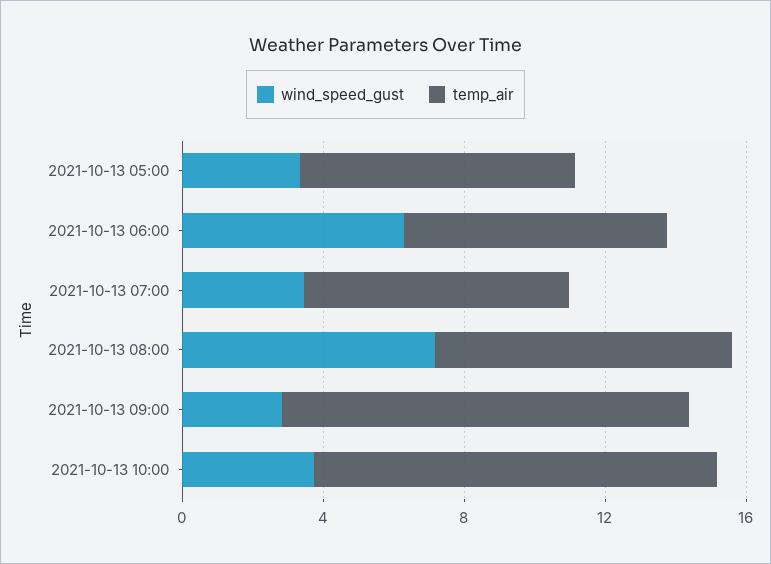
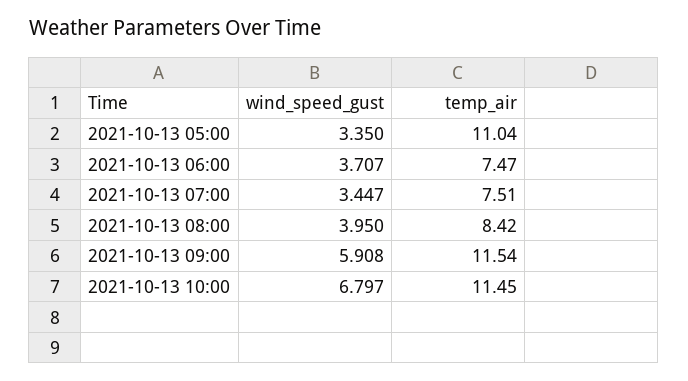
temp_air, 2021-10-13 05:00: 8 -> 11.04
wind_speed_gust, 2021-10-13 06:00: 6 -> 3.707
wind_speed_gust, 2021-10-13 08:00: 7 -> 3.95
wind_speed_gust, 2021-10-13 09:00: 3 -> 5.908
wind_speed_gust, 2021-10-13 10:00: 4 -> 6.797

